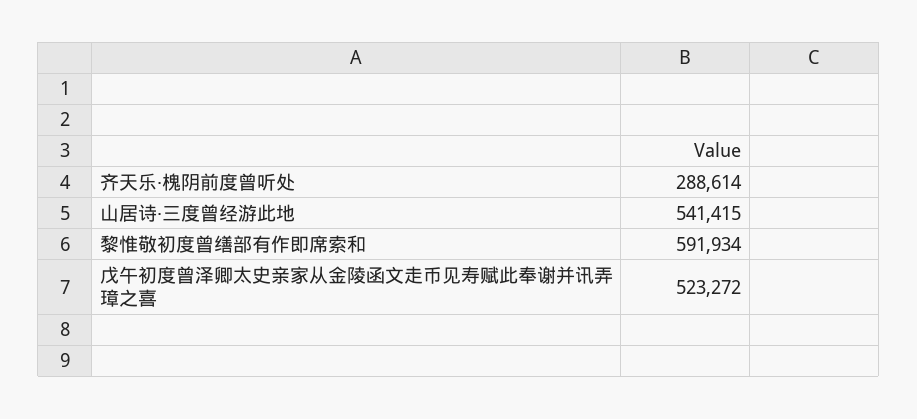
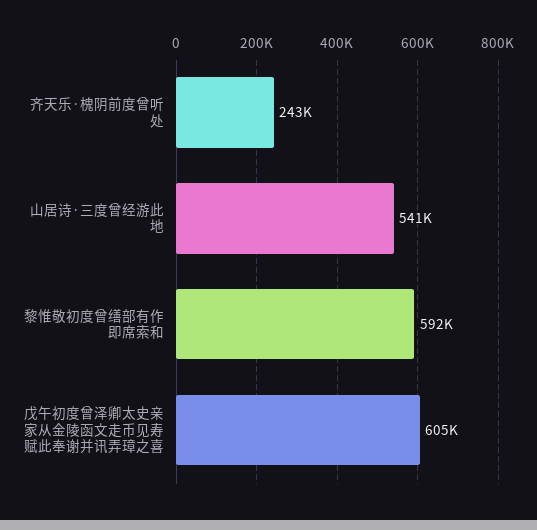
齐天乐·槐阴前度曾听处: 288614 -> 243000
戊午初度曾泽卿太史亲家从金陵函文走币见寿赋此奉谢并讯弄璋之喜: 523272 -> 605000

